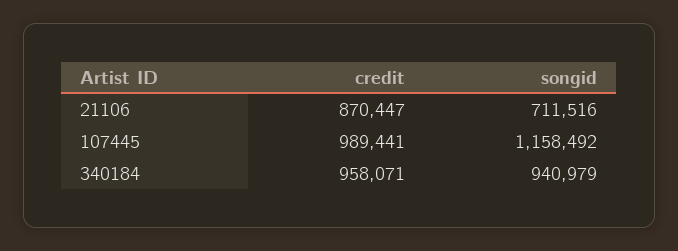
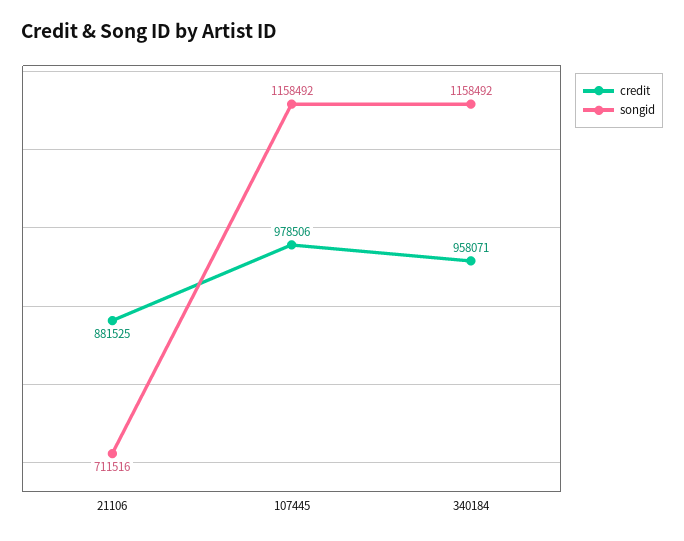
credit, 21106: 870447 -> 881525
credit, 107445: 989441 -> 978506
songid, 340184: 940979 -> 1158492

